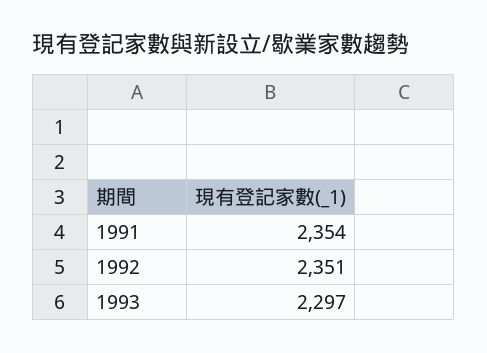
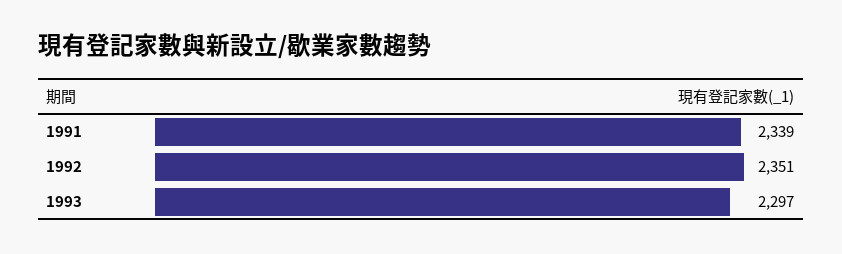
1991: 2354 -> 2339

